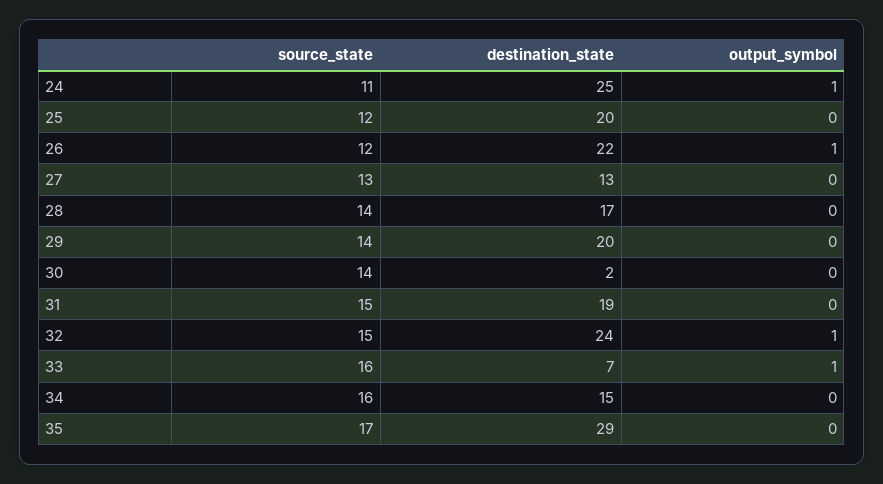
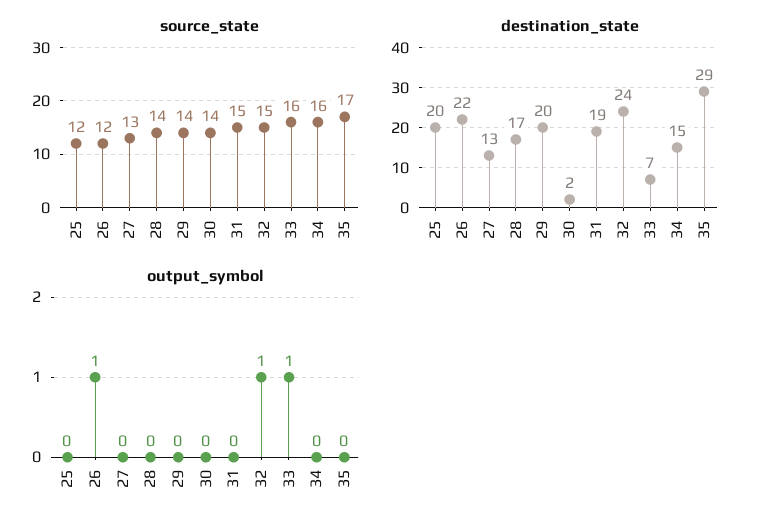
source_state, 24: 11 -> none
destination_state, 24: 25 -> none
output_symbol, 24: 1 -> none

